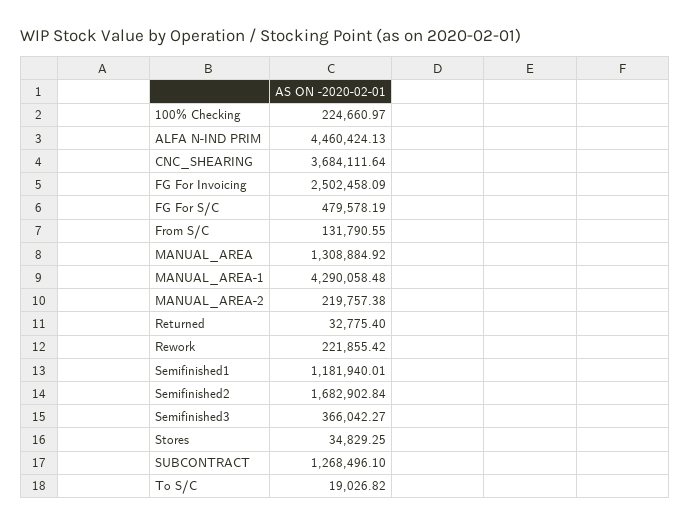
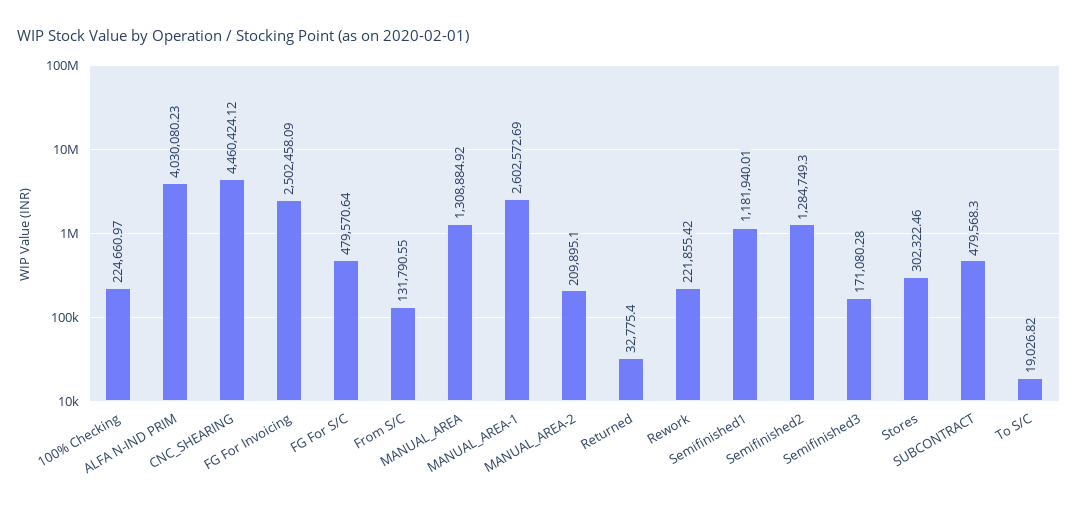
ALFA N-IND PRIM: 4460424.13 -> 4030080.23
CNC_SHEARING: 3684111.64 -> 4460424.12
FG For S/C: 479578.19 -> 479570.64
MANUAL_AREA-1: 4290058.48 -> 2602572.69
MANUAL_AREA-2: 219757.38 -> 209895.1
Semifinished2: 1682902.84 -> 1284749.3
Semifinished3: 366042.27 -> 171080.28
Stores: 34829.25 -> 302322.46
SUBCONTRACT: 1268496.1 -> 479568.3

